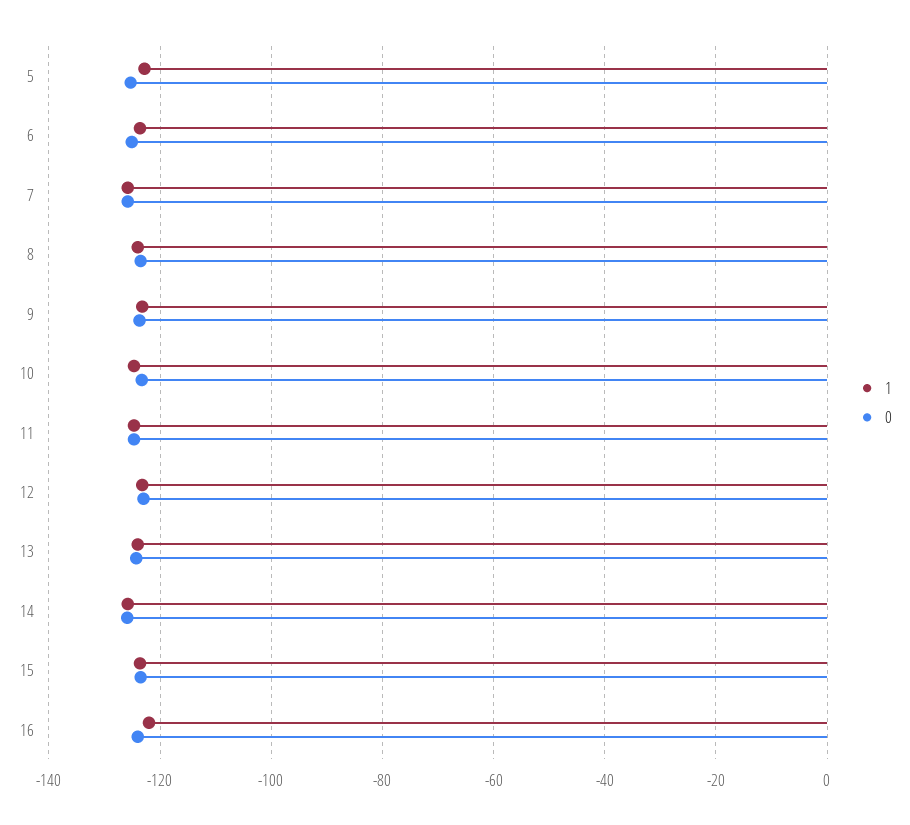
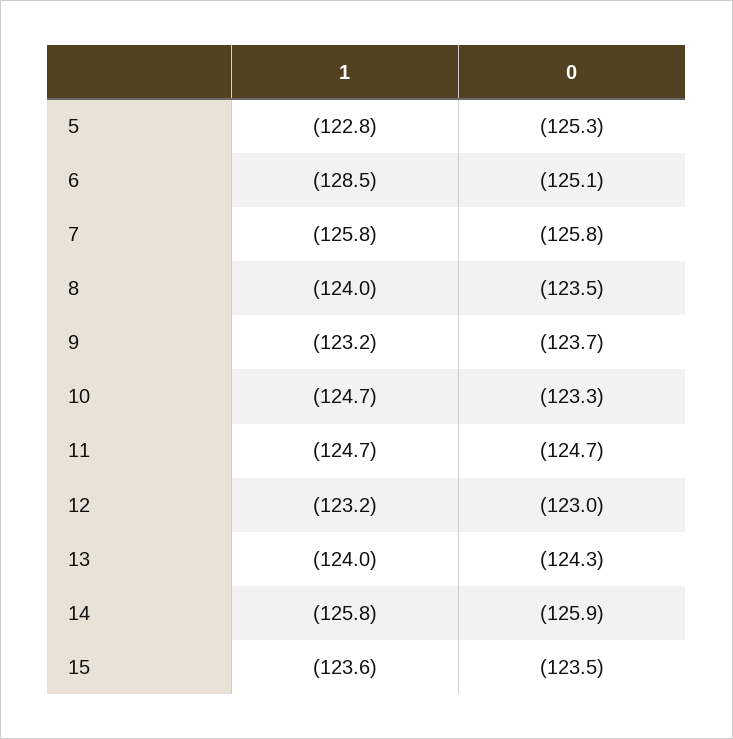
1, 6: -124 -> -128.5
1, 16: -122 -> none
0, 16: -124 -> none

